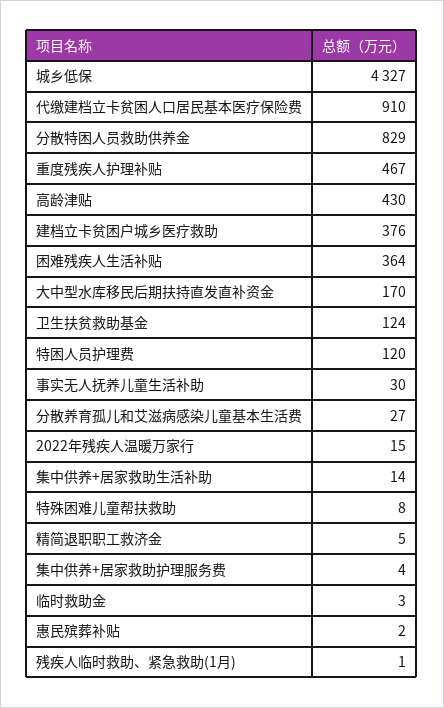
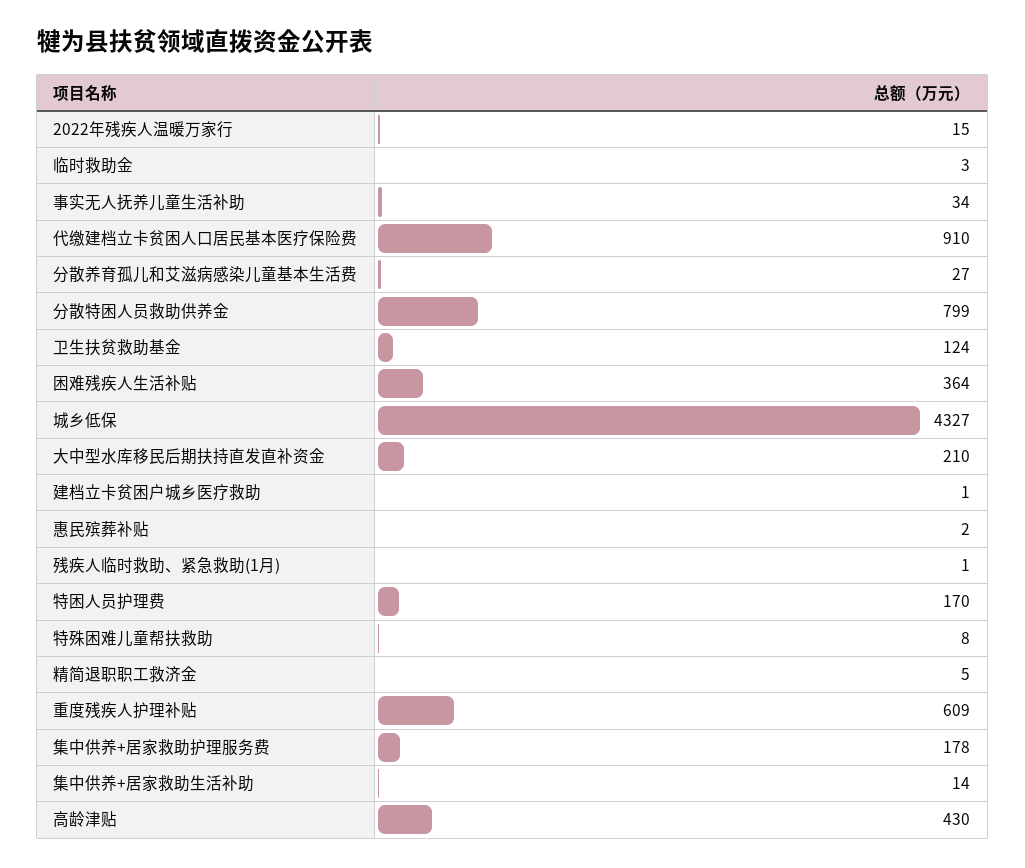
分散特困人员救助供养金: 829 -> 799
重度残疾人护理补贴: 467 -> 609
建档立卡贫困户城乡医疗救助: 376 -> 1
大中型水库移民后期扶持直发直补资金: 170 -> 210
特困人员护理费: 120 -> 170
事实无人抚养儿童生活补助: 30 -> 34
集中供养+居家救助护理服务费: 4 -> 178

